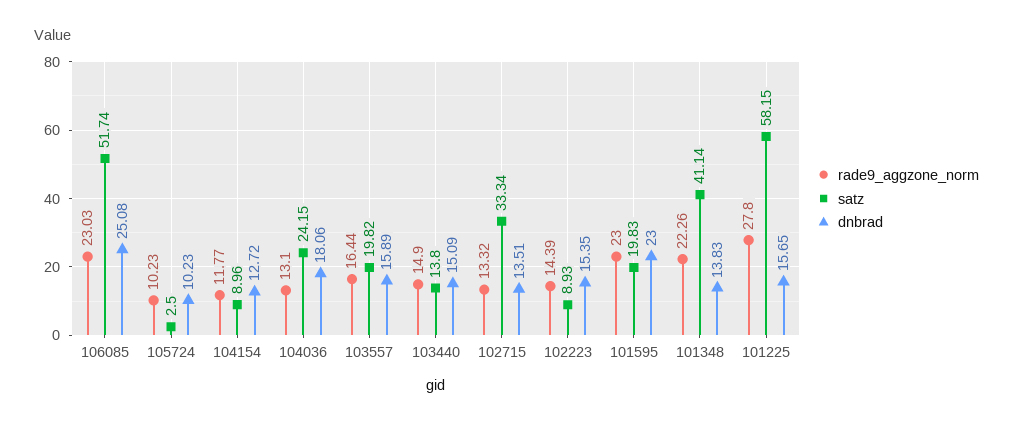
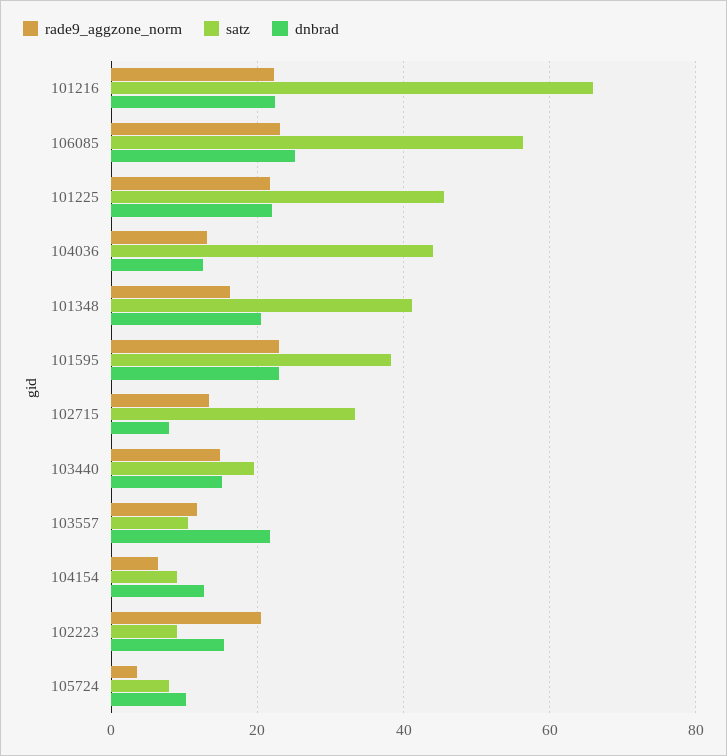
satz, 106085: 51.74 -> 56
rade9_aggzone_norm, 105724: 10.23 -> 4
satz, 105724: 2.5 -> 8
rade9_aggzone_norm, 104154: 11.77 -> 6
satz, 104036: 24.15 -> 44
dnbrad, 104036: 18.06 -> 12
rade9_aggzone_norm, 103557: 16.44 -> 12
satz, 103557: 19.82 -> 10
dnbrad, 103557: 15.89 -> 22
satz, 103440: 13.8 -> 20
dnbrad, 102715: 13.51 -> 8
rade9_aggzone_norm, 102223: 14.39 -> 20
satz, 101595: 19.83 -> 38
rade9_aggzone_norm, 101348: 22.26 -> 16
dnbrad, 101348: 13.83 -> 20
rade9_aggzone_norm, 101225: 27.8 -> 22
satz, 101225: 58.15 -> 46
dnbrad, 101225: 15.65 -> 22
rade9_aggzone_norm, 101216: none -> 22
satz, 101216: none -> 66
dnbrad, 101216: none -> 22

